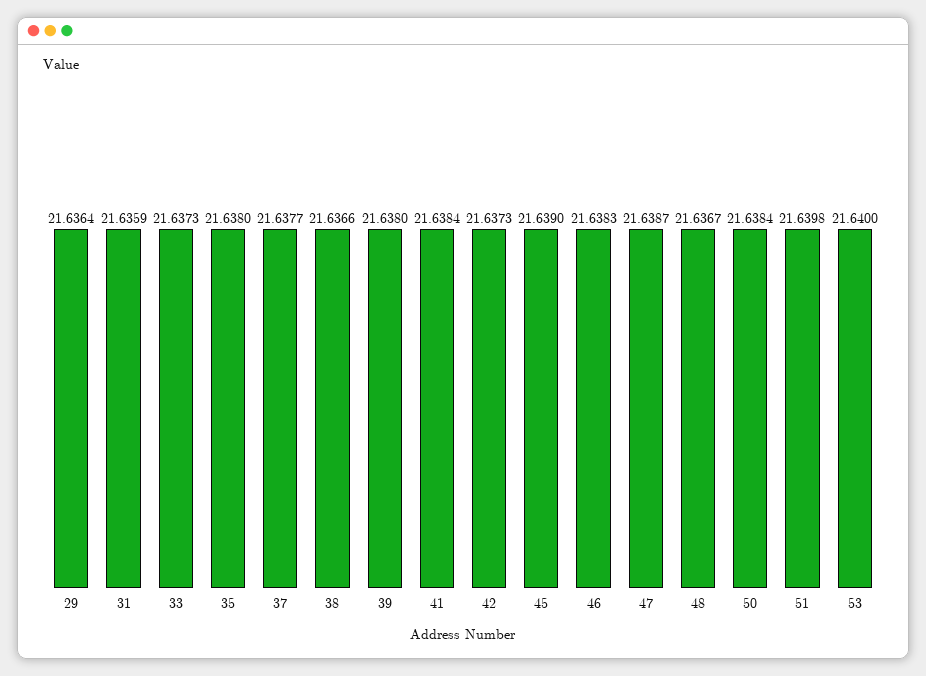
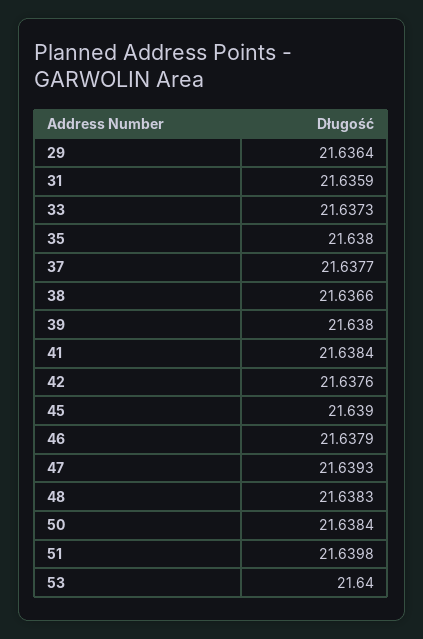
42: 21.6373 -> 21.6376
46: 21.6383 -> 21.6379
47: 21.6387 -> 21.6393
48: 21.6367 -> 21.6383

